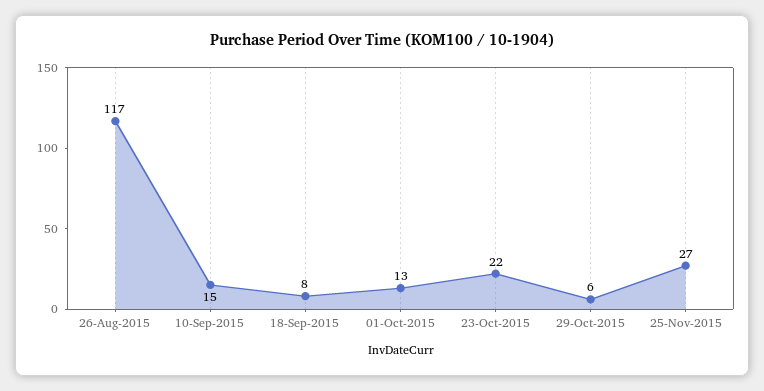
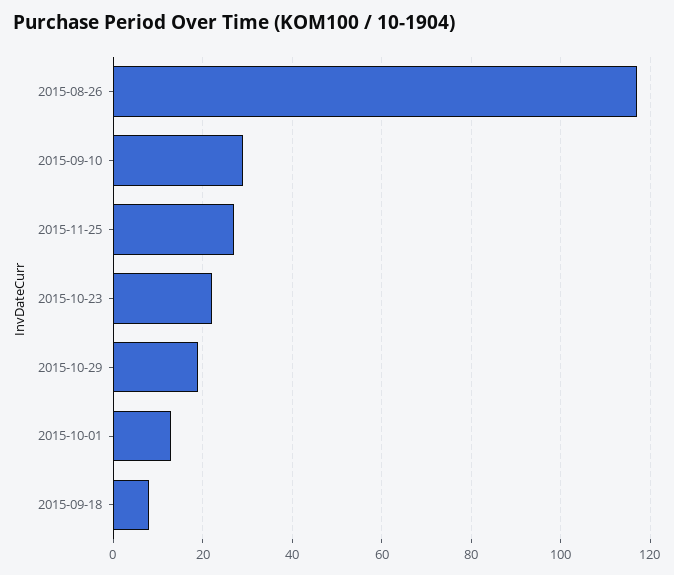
10-Sep-2015: 15 -> 30
29-Oct-2015: 6 -> 20

